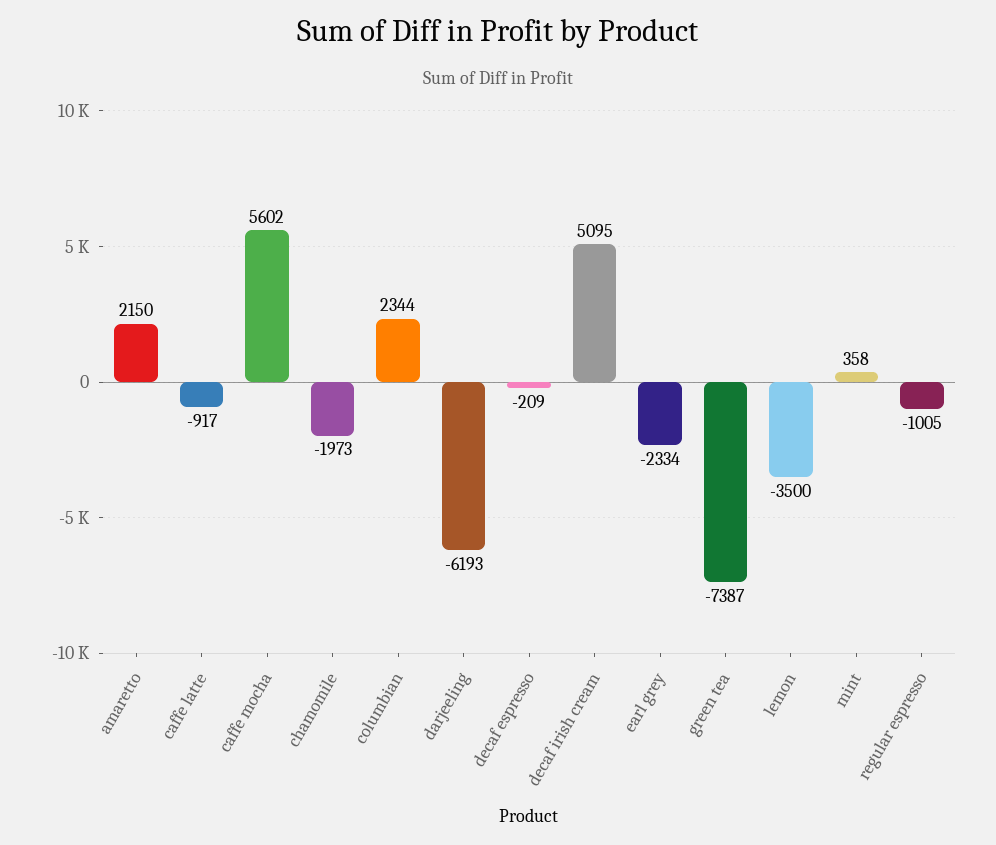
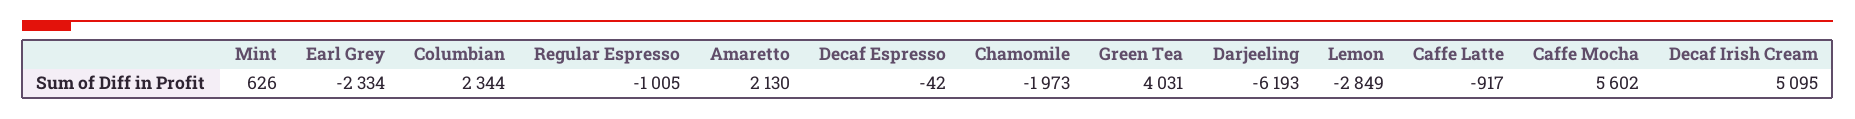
amaretto: 2150 -> 2130
decaf espresso: -209 -> -42
green tea: -7387 -> 4031
lemon: -3500 -> -2849
mint: 358 -> 626

